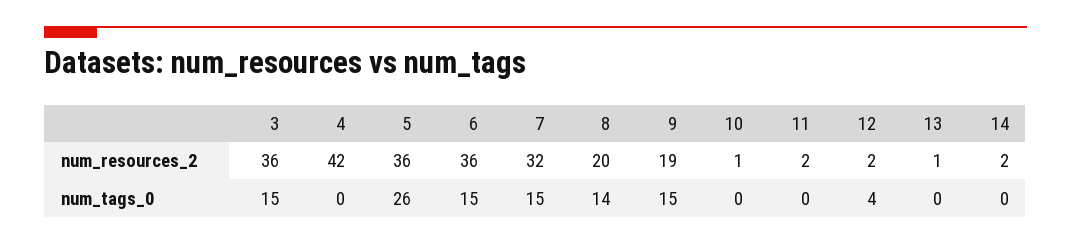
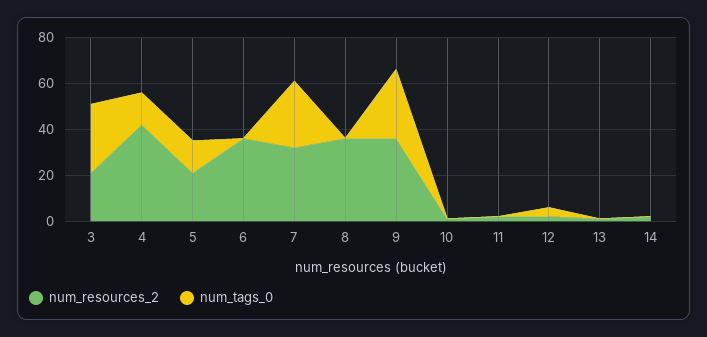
num_resources_2, 3: 36 -> 20
num_resources_2, 5: 36 -> 20
num_resources_2, 8: 20 -> 35
num_resources_2, 9: 19 -> 35
num_tags_0, 3: 15 -> 30
num_tags_0, 4: 0 -> 15
num_tags_0, 5: 26 -> 15
num_tags_0, 6: 15 -> 0
num_tags_0, 7: 15 -> 30
num_tags_0, 8: 14 -> 0
num_tags_0, 9: 15 -> 30

